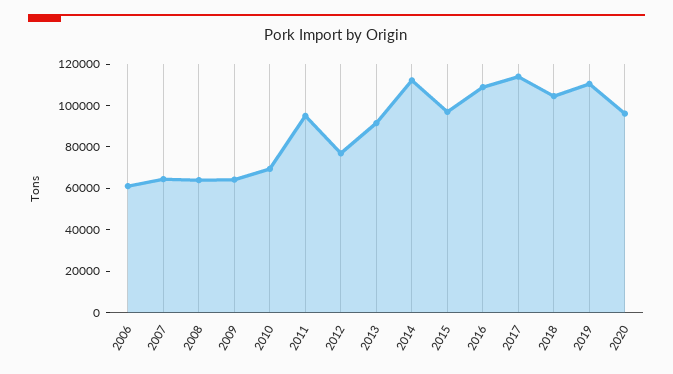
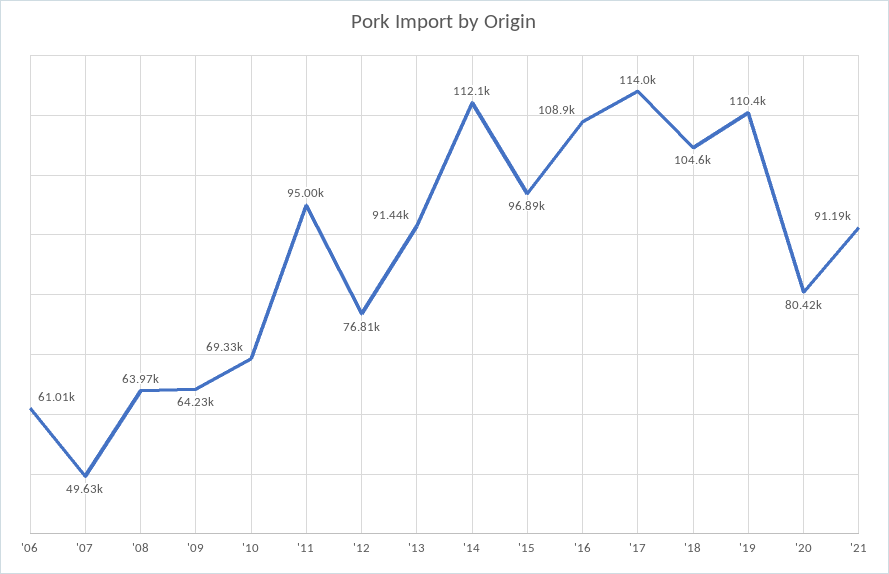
2007: 65000 -> 49630
2020: 95000 -> 80420
'21: none -> 91190

